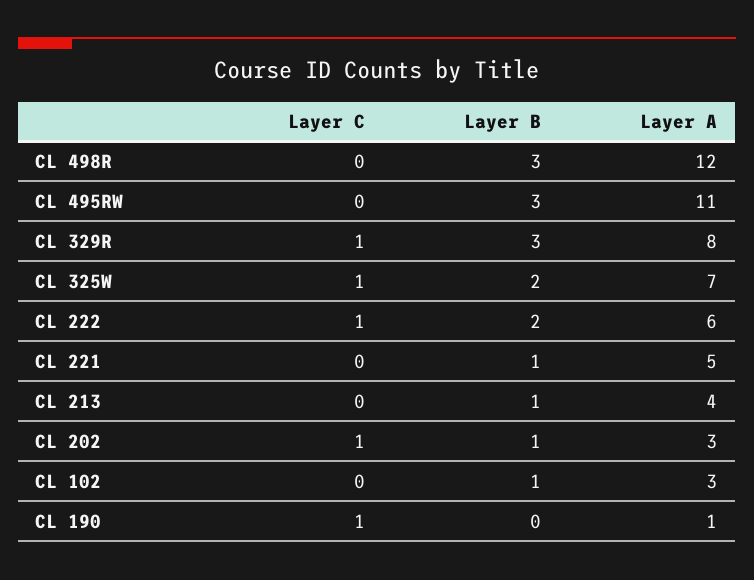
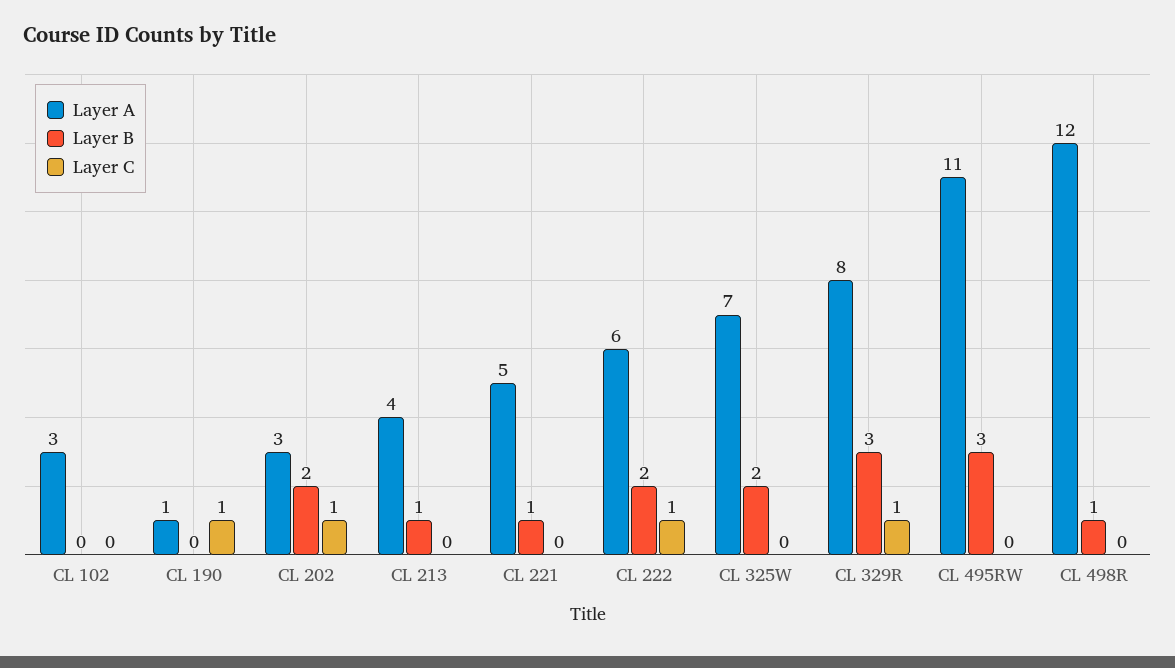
Layer B, CL 498R: 3 -> 1
Layer C, CL 325W: 1 -> 0
Layer B, CL 202: 1 -> 2
Layer B, CL 102: 1 -> 0

